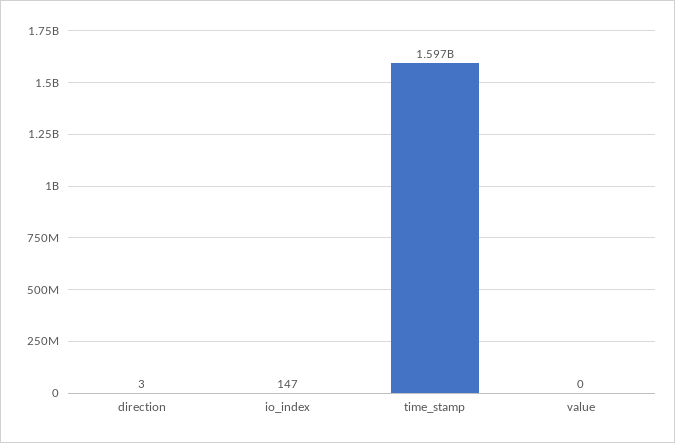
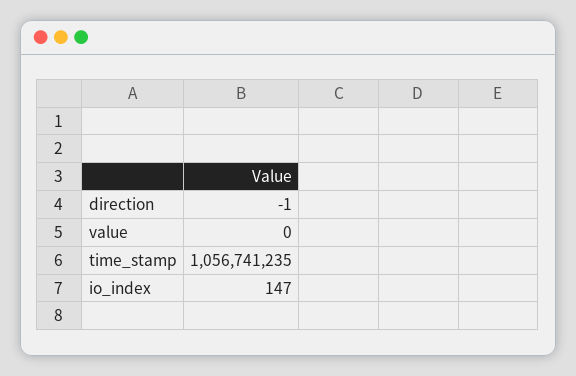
direction: 3 -> -1
time_stamp: 1597000000 -> 1056741235

